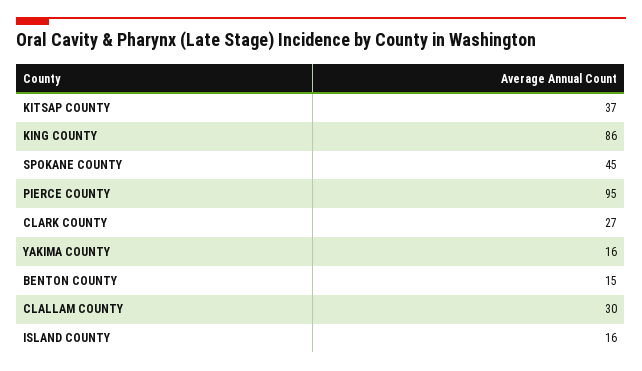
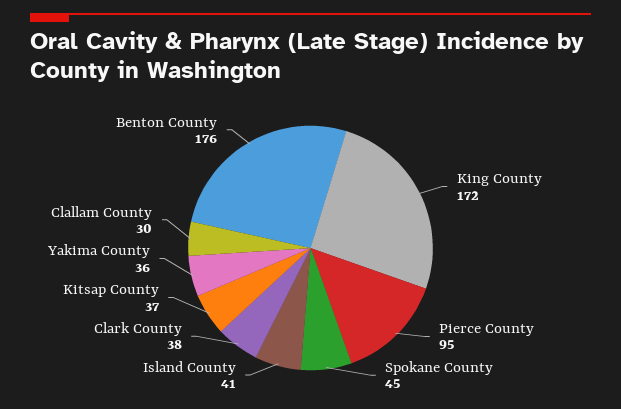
KING COUNTY: 86 -> 172
CLARK COUNTY: 27 -> 38
YAKIMA COUNTY: 16 -> 36
BENTON COUNTY: 15 -> 176
ISLAND COUNTY: 16 -> 41

